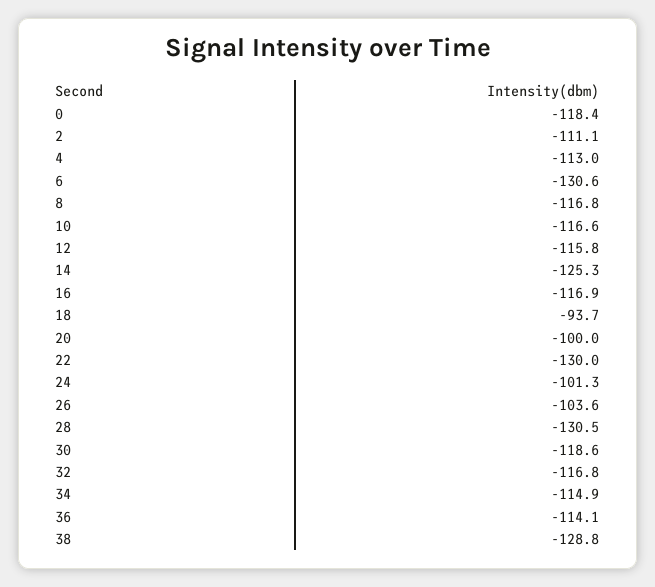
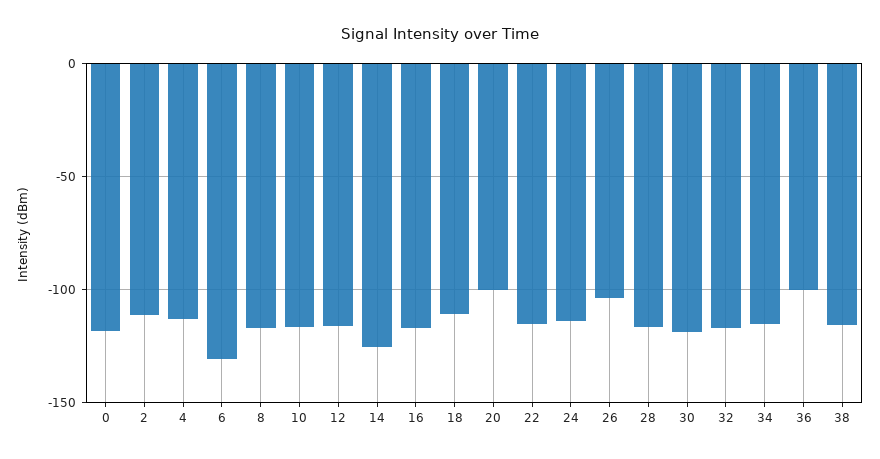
18: -93.7 -> -110
22: -130 -> -115
24: -101.3 -> -115
28: -130.5 -> -115
36: -114.1 -> -100
38: -128.8 -> -115

